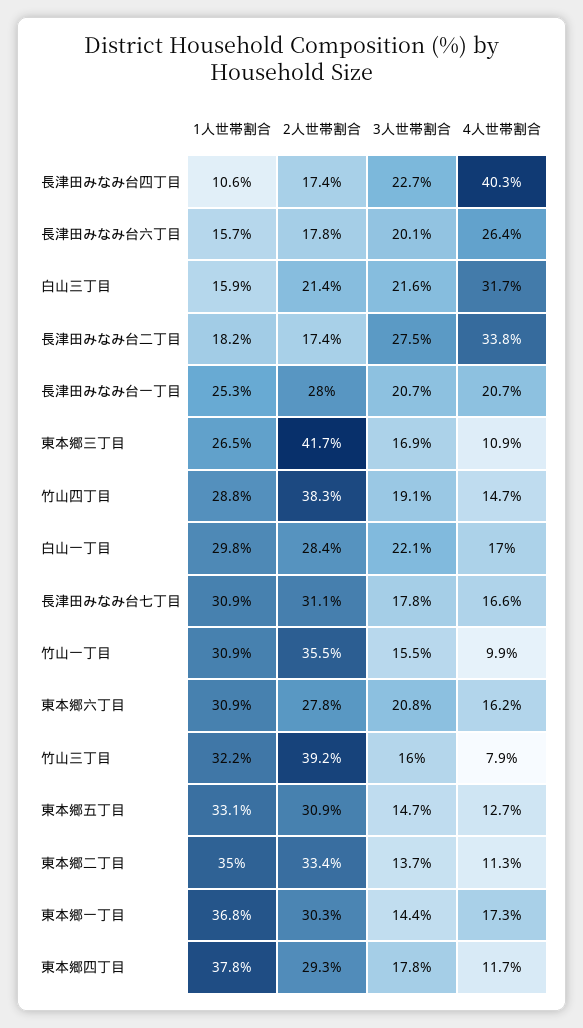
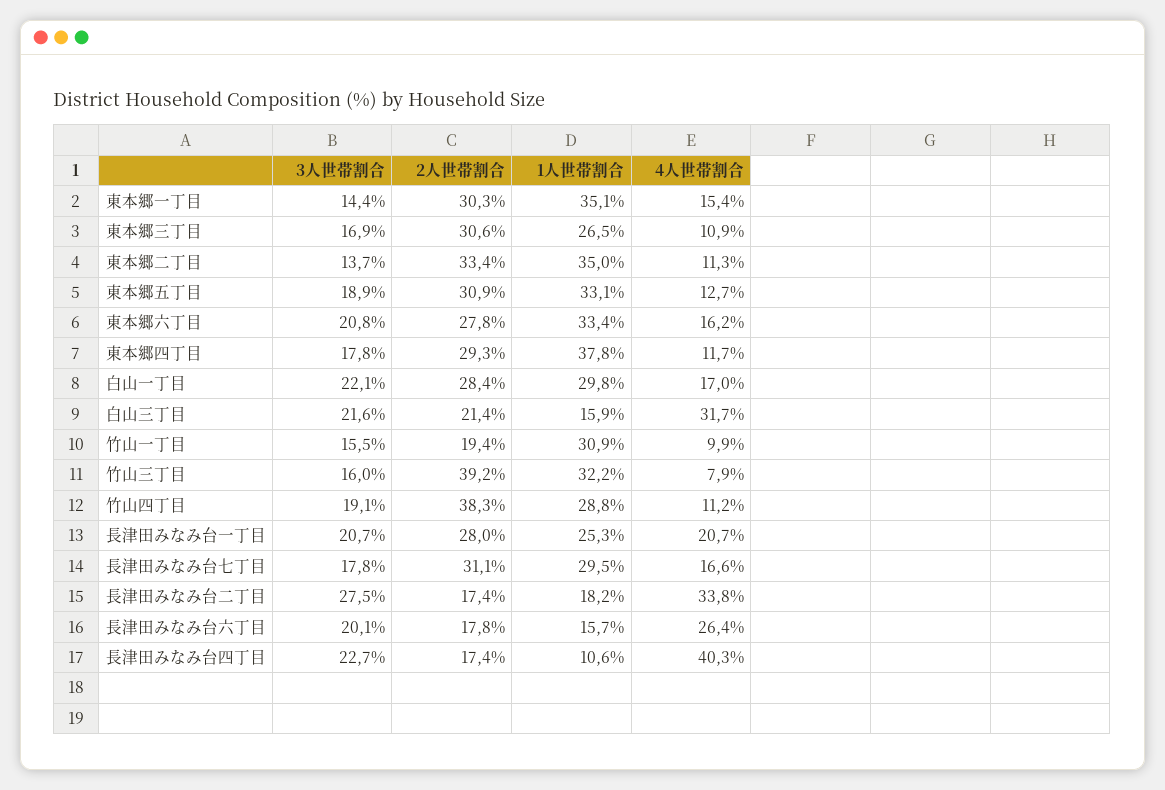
2人世帯割合, 東本郷三丁目: 41.7 -> 30.6
4人世帯割合, 竹山四丁目: 14.7 -> 11.2
1人世帯割合, 長津田みなみ台七丁目: 30.9 -> 29.5
2人世帯割合, 竹山一丁目: 35.5 -> 19.4
1人世帯割合, 東本郷六丁目: 30.9 -> 33.4
3人世帯割合, 東本郷五丁目: 14.7 -> 18.9
1人世帯割合, 東本郷一丁目: 36.8 -> 35.1
4人世帯割合, 東本郷一丁目: 17.3 -> 15.4

